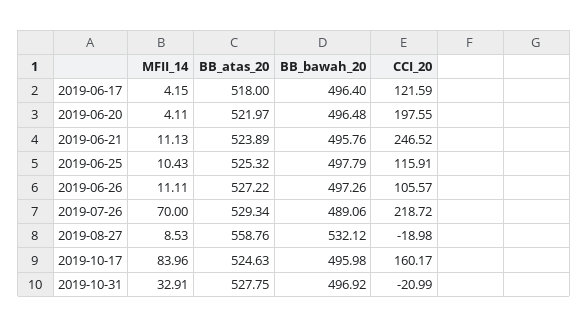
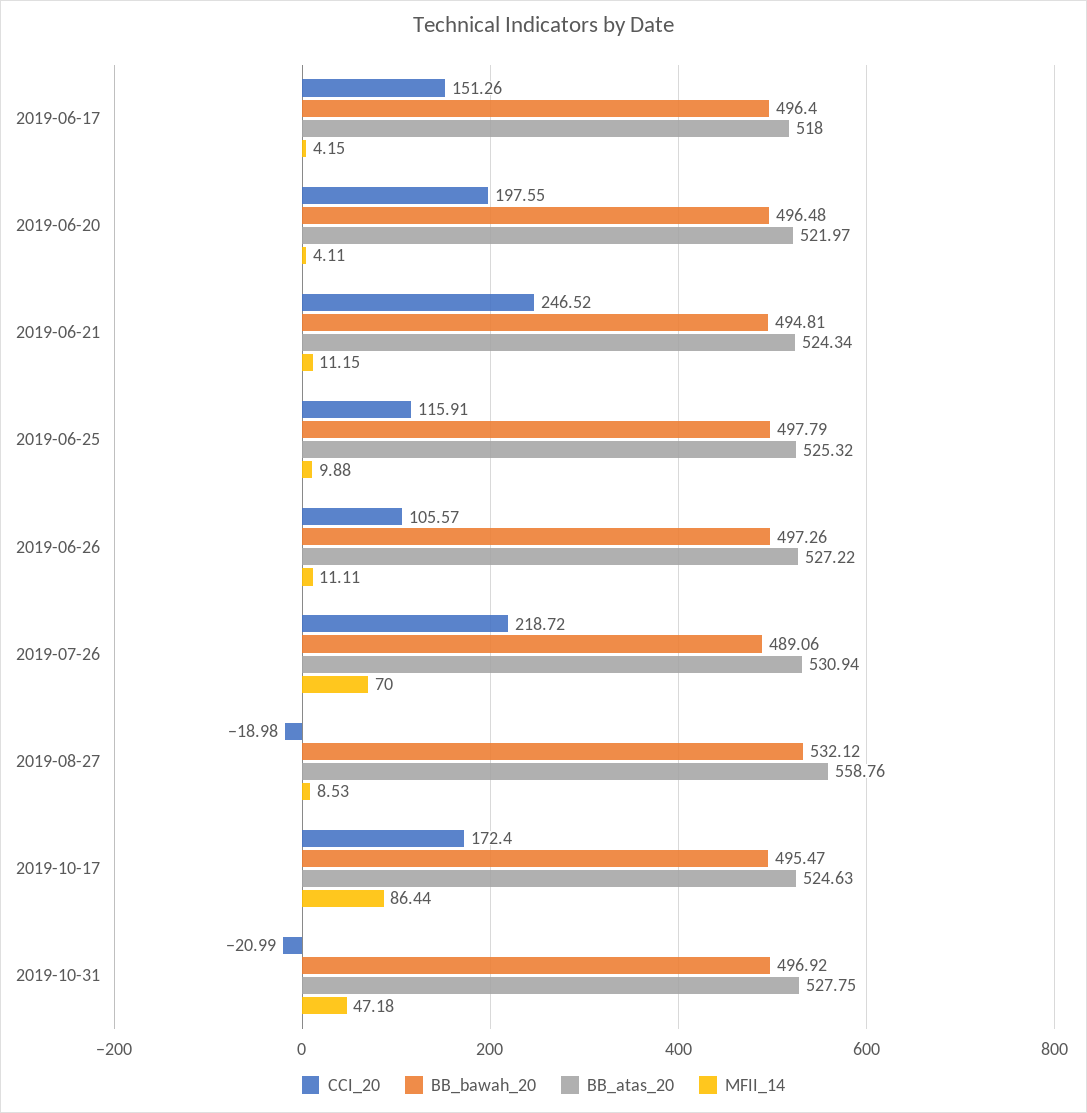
CCI_20, 2019-06-17: 121.59 -> 151.26
MFII_14, 2019-06-21: 11.13 -> 11.15
BB_atas_20, 2019-06-21: 523.89 -> 524.34
BB_bawah_20, 2019-06-21: 495.76 -> 494.81
MFII_14, 2019-06-25: 10.43 -> 9.88
BB_atas_20, 2019-07-26: 529.34 -> 530.94
MFII_14, 2019-10-17: 83.96 -> 86.44
BB_bawah_20, 2019-10-17: 495.98 -> 495.47
CCI_20, 2019-10-17: 160.17 -> 172.4
MFII_14, 2019-10-31: 32.91 -> 47.18

